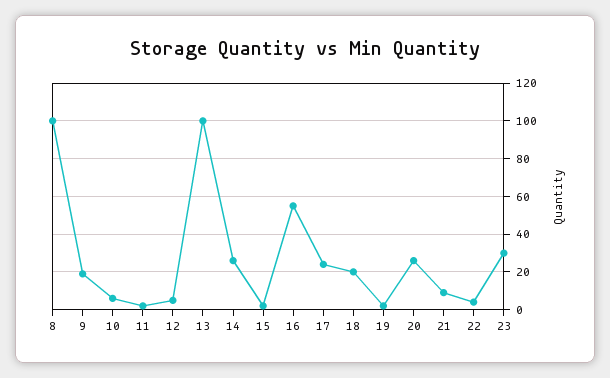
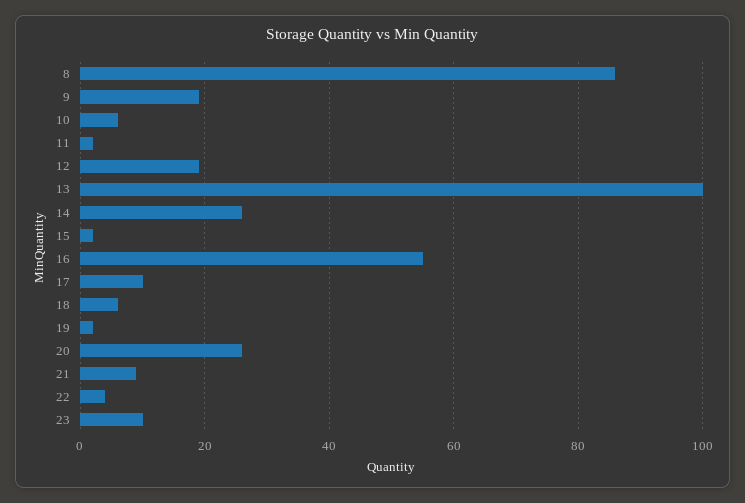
8: 100 -> 85
12: 5 -> 20
17: 25 -> 10
18: 20 -> 5
23: 30 -> 10

